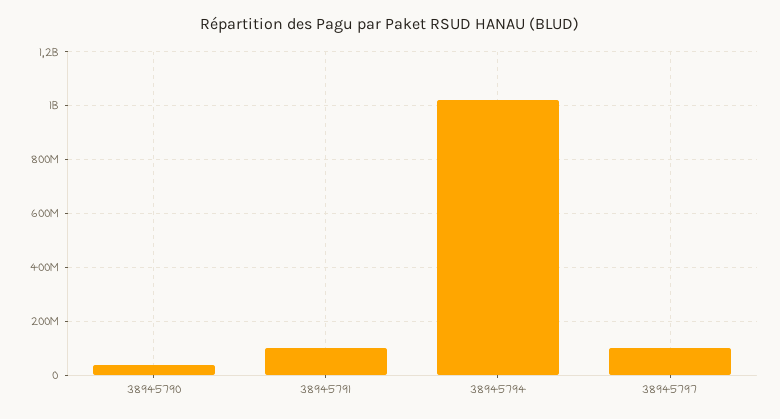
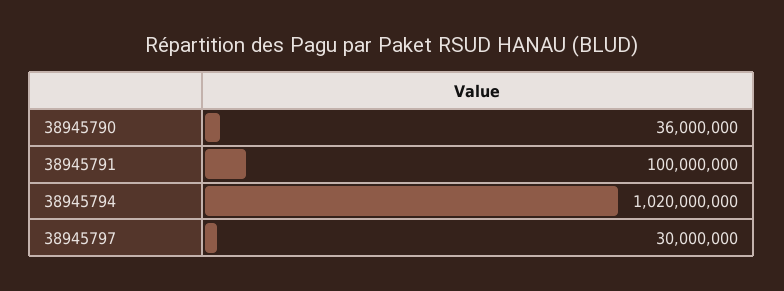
38945797: 100000000 -> 30000000

